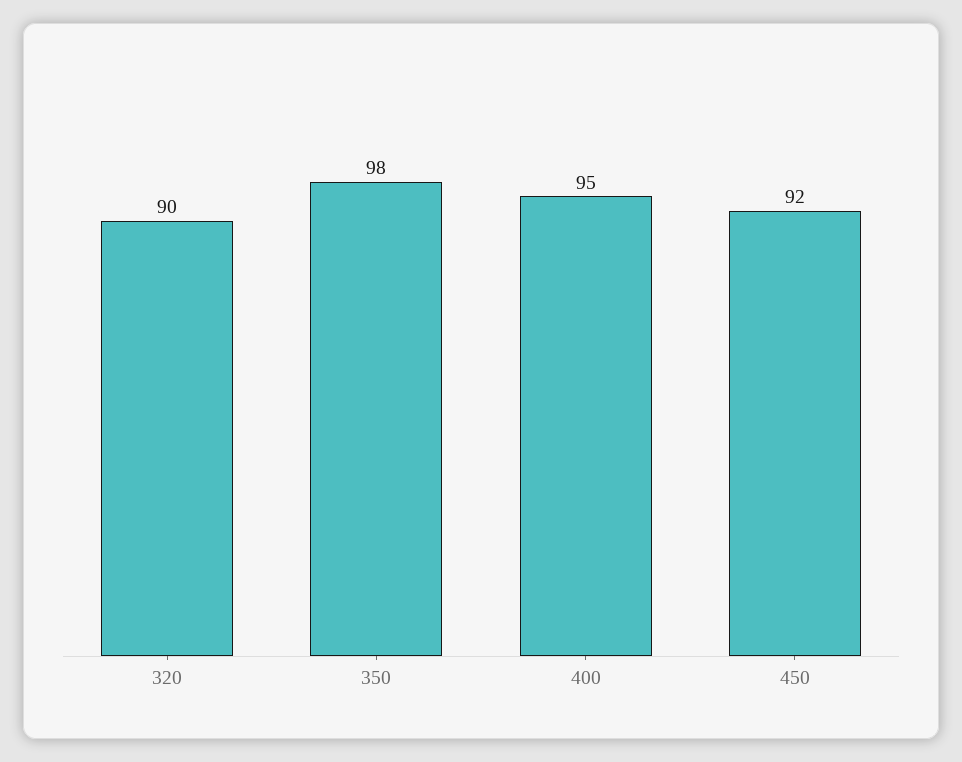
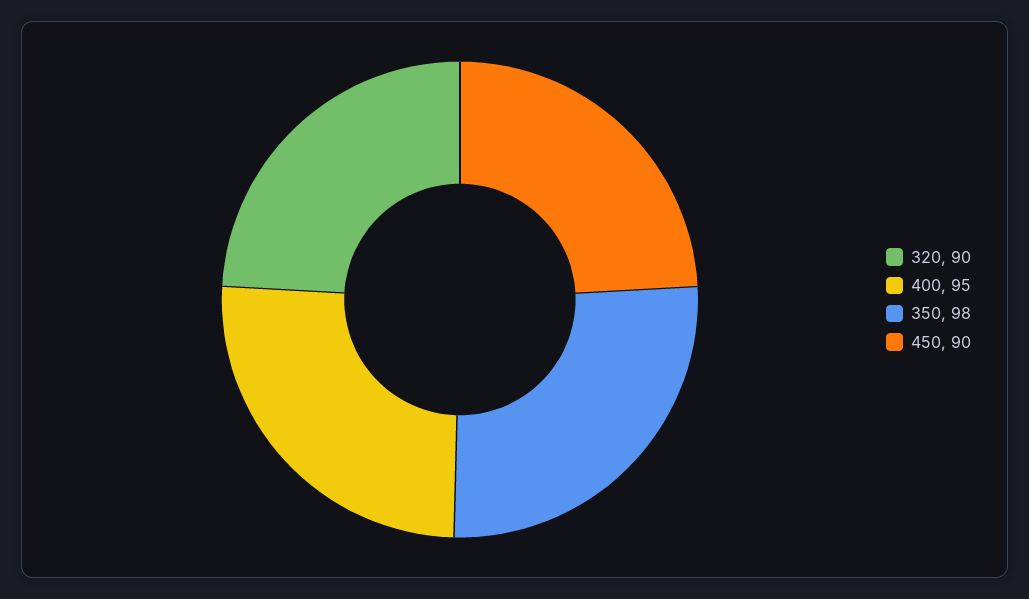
450: 92 -> 90

